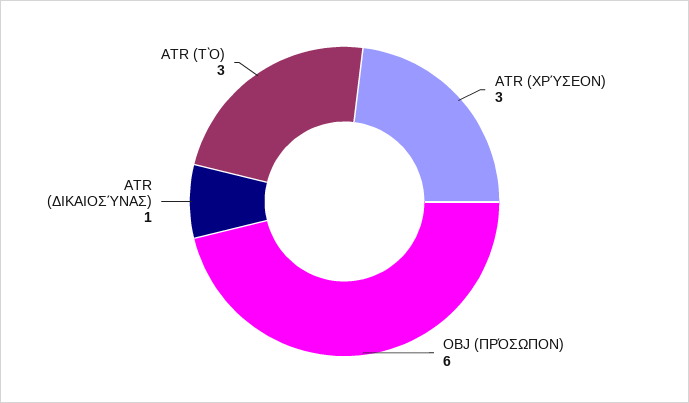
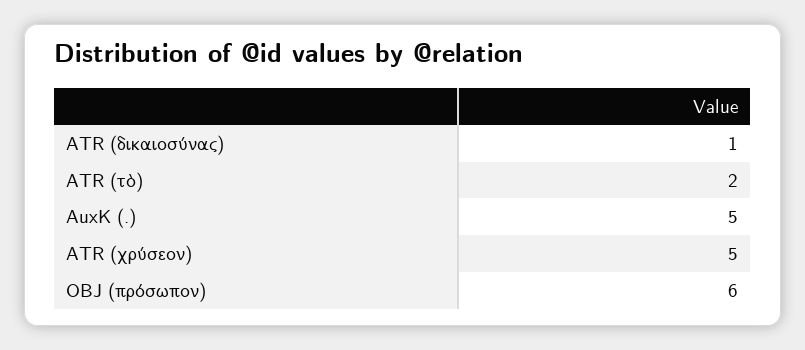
ATR (ΧΡΎΣΕΟΝ): 3 -> 5
ATR (ΤῸ): 3 -> 2
AuxK (.): none -> 5

